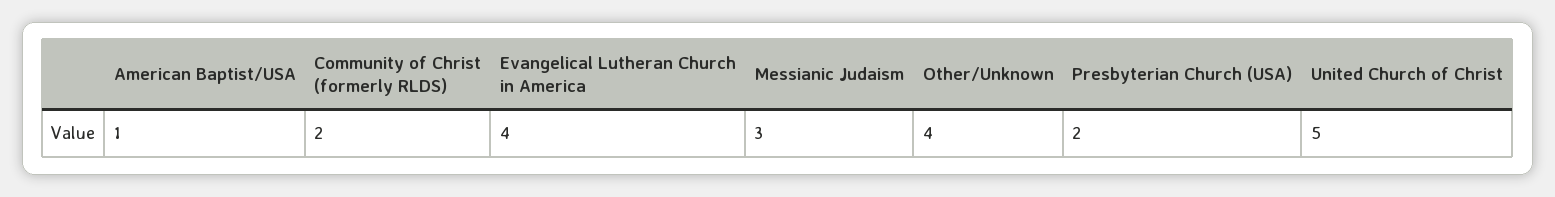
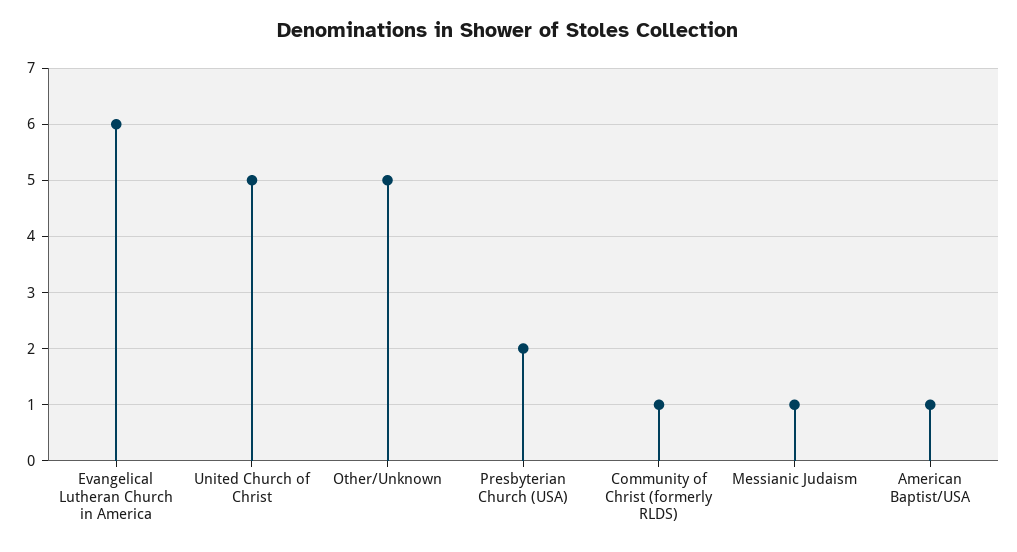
Community of Christ (formerly RLDS): 2 -> 1
Evangelical Lutheran Church in America: 4 -> 6
Messianic Judaism: 3 -> 1
Other/Unknown: 4 -> 5

